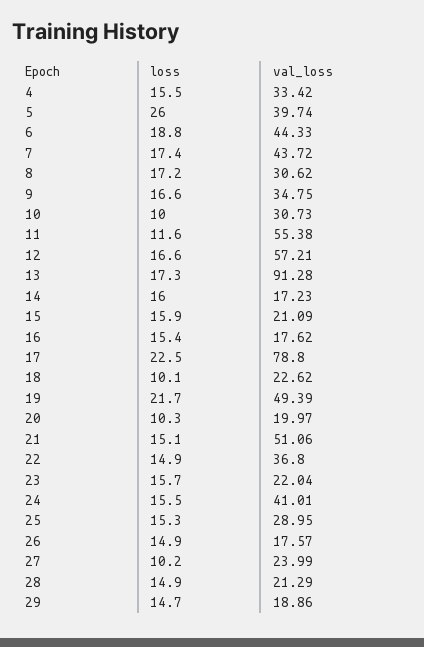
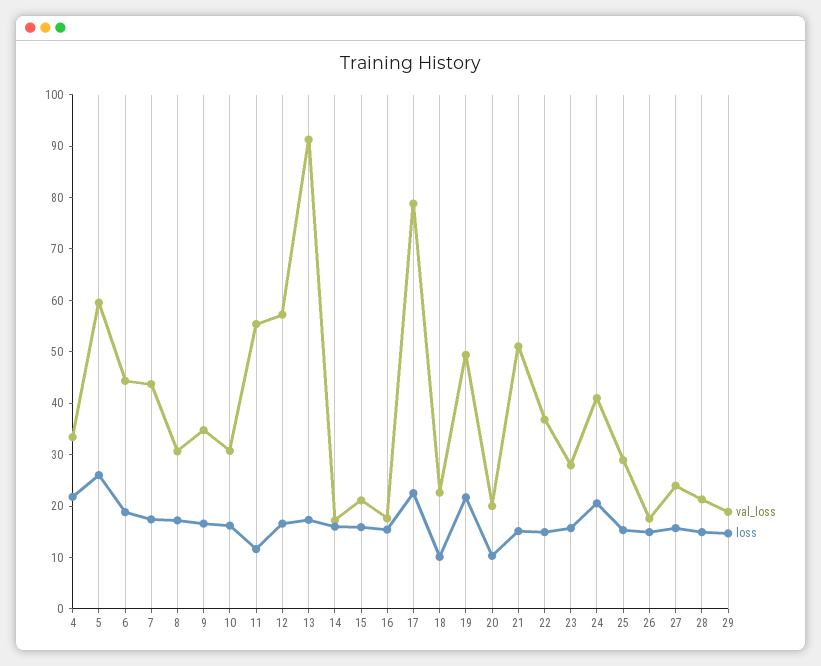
loss, 4: 15.5 -> 22
val_loss, 5: 39.74 -> 60
loss, 10: 10 -> 16
val_loss, 23: 22.04 -> 28
loss, 24: 15.5 -> 20
loss, 27: 10.2 -> 16

